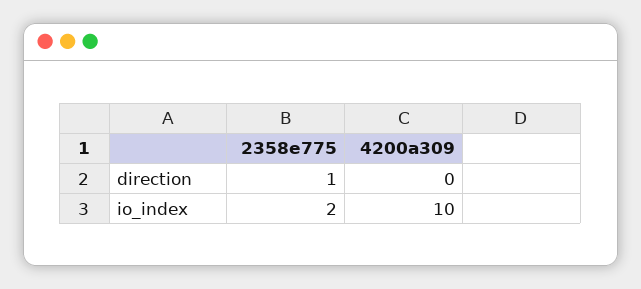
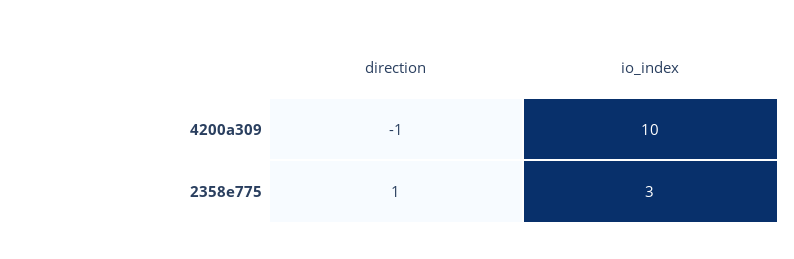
4200a309, direction: 0 -> -1
2358e775, io_index: 2 -> 3

